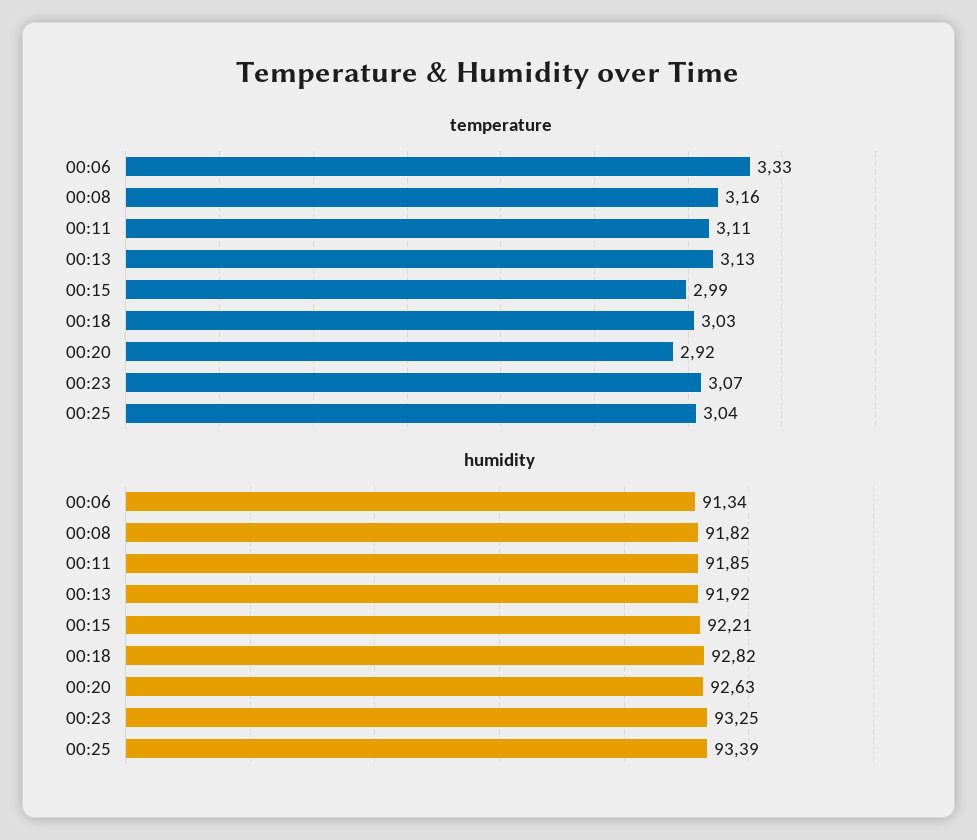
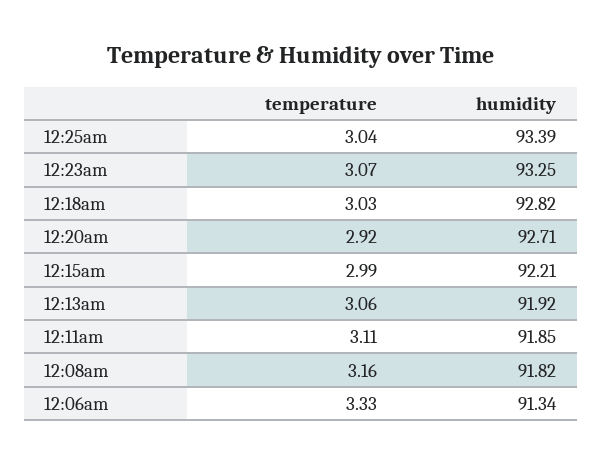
temperature, 00:13: 3.13 -> 3.06
humidity, 00:20: 92.63 -> 92.71

